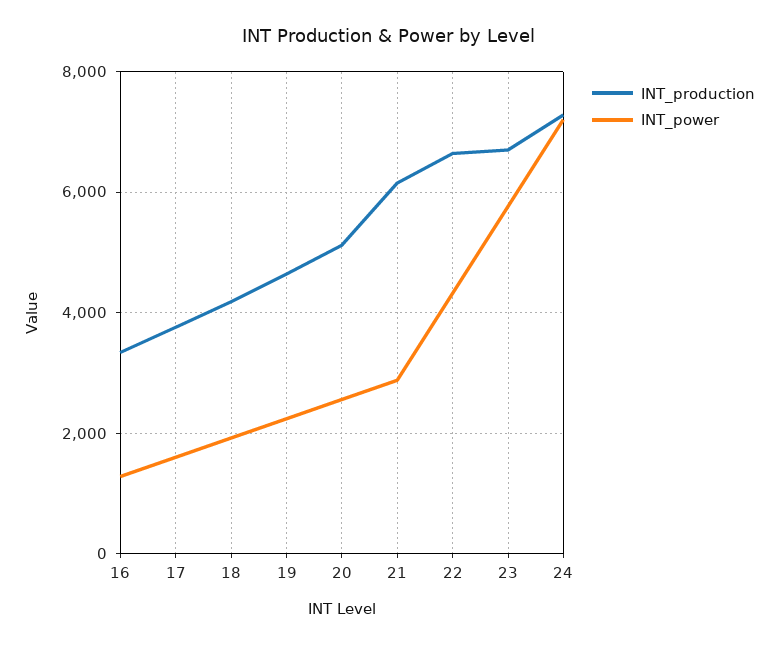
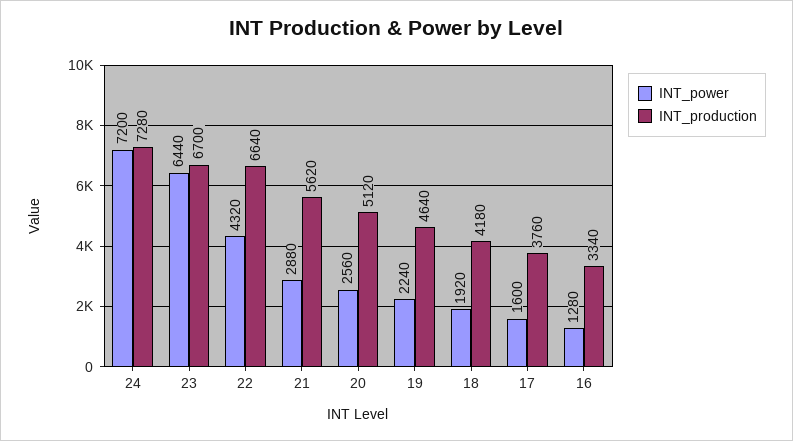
INT_production, 21: 6200 -> 5620
INT_power, 23: 5800 -> 6440

